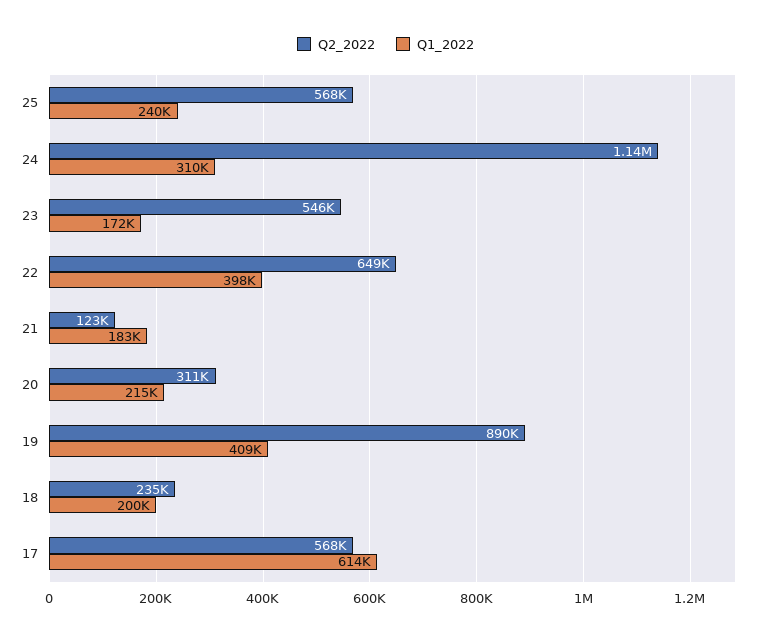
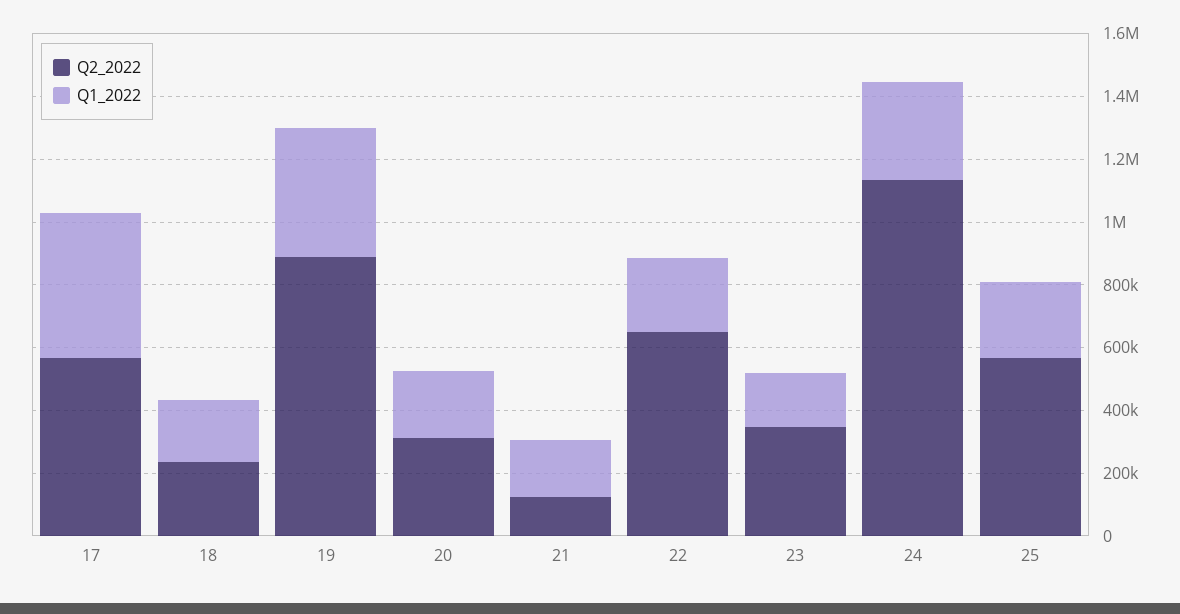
Q2_2022, 23: 546000 -> 350000
Q1_2022, 22: 398000 -> 250000
Q1_2022, 17: 614000 -> 450000

